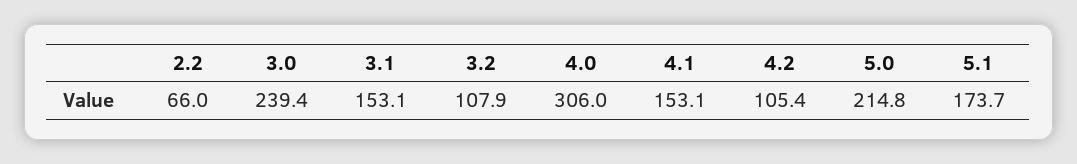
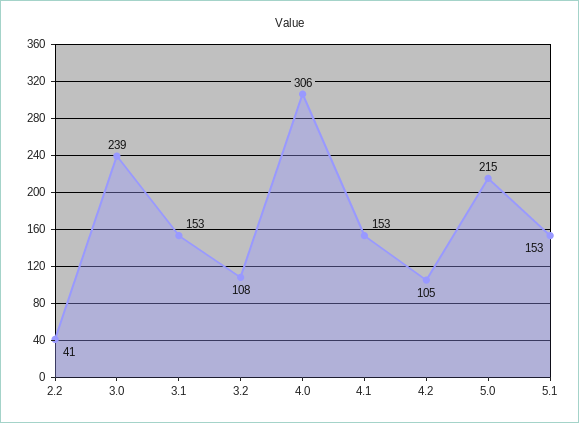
2.2: 66 -> 41
5.1: 173.7 -> 153

